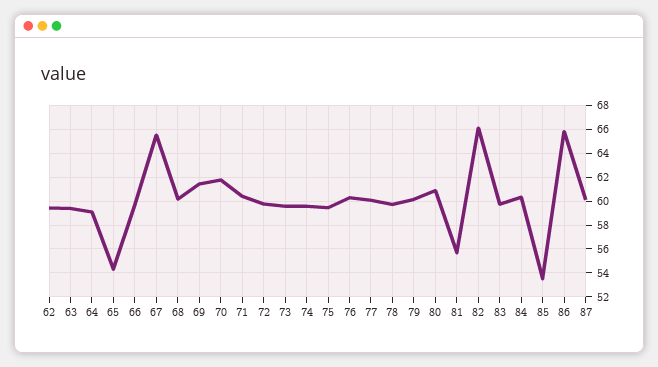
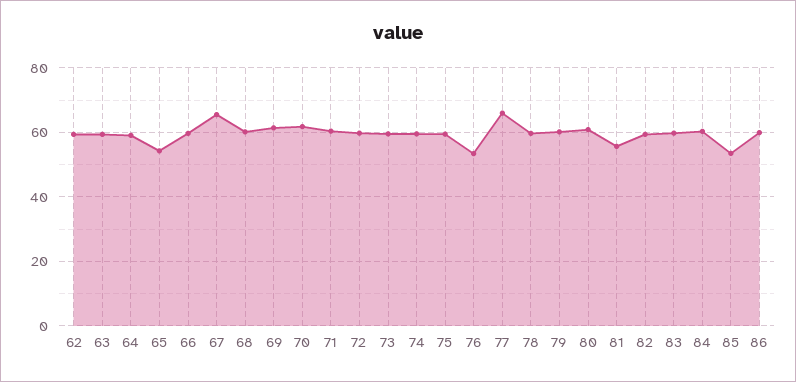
76: 60 -> 54
77: 60 -> 66
82: 66 -> 60
86: 66 -> 60
87: 60 -> none

